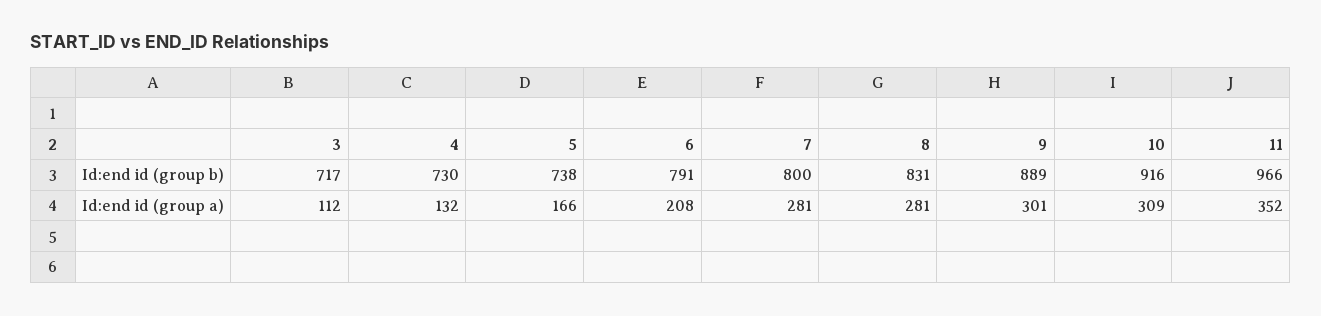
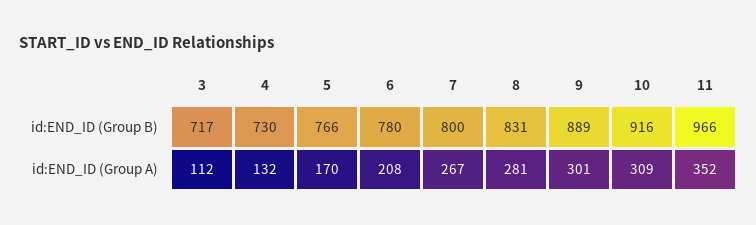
5, Id:end id (group b): 738 -> 766
6, Id:end id (group b): 791 -> 780
5, Id:end id (group a): 166 -> 170
7, Id:end id (group a): 281 -> 267

